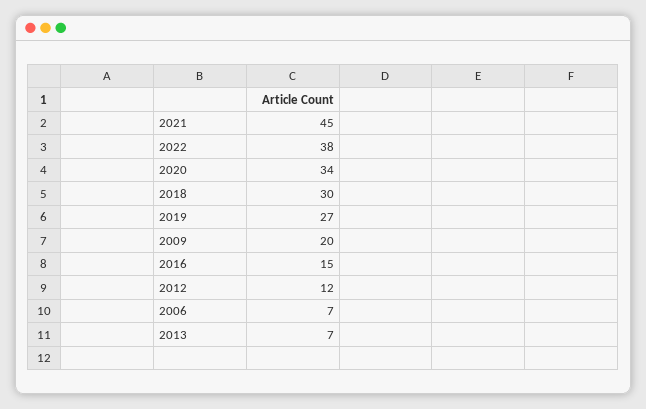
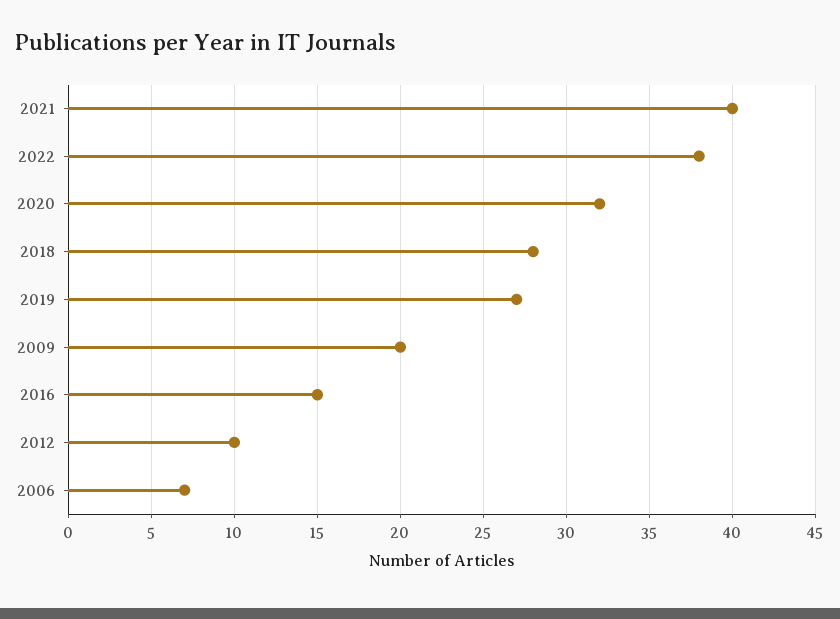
2021: 45 -> 40
2020: 34 -> 32
2018: 30 -> 28
2012: 12 -> 10
2013: 7 -> none

